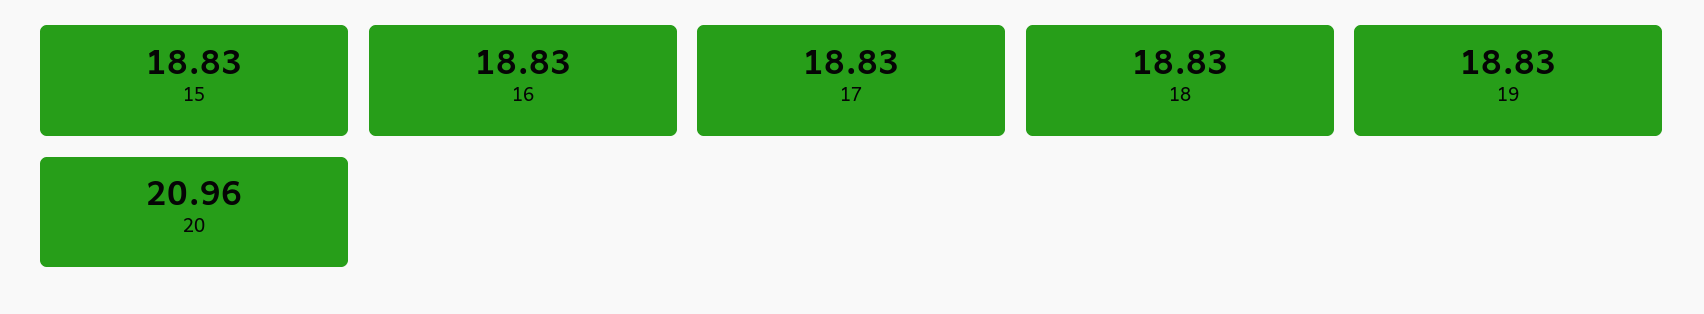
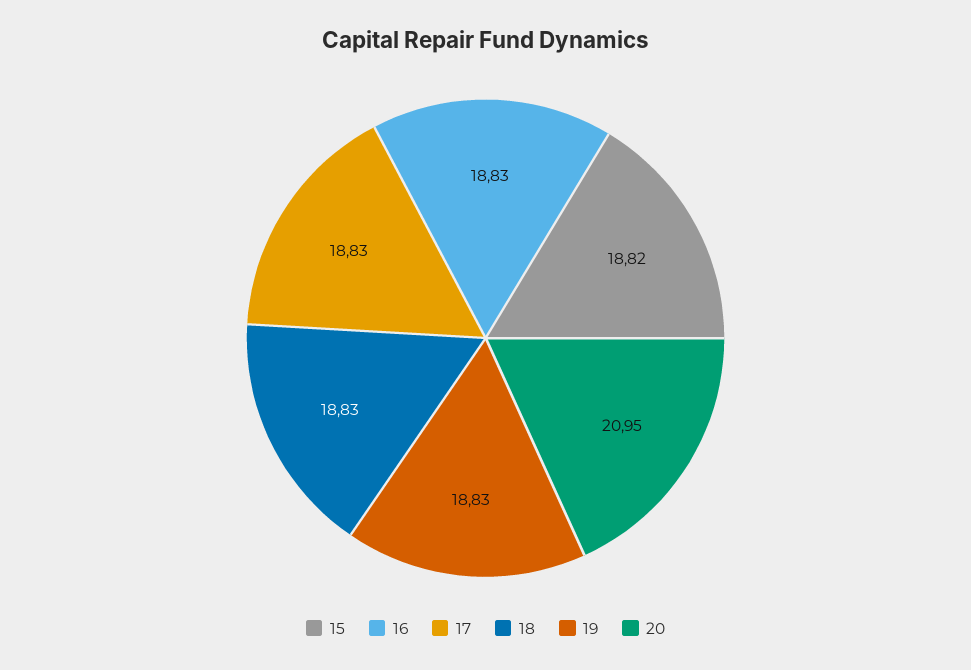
15: 18.83 -> 18.82
20: 20.96 -> 20.95

